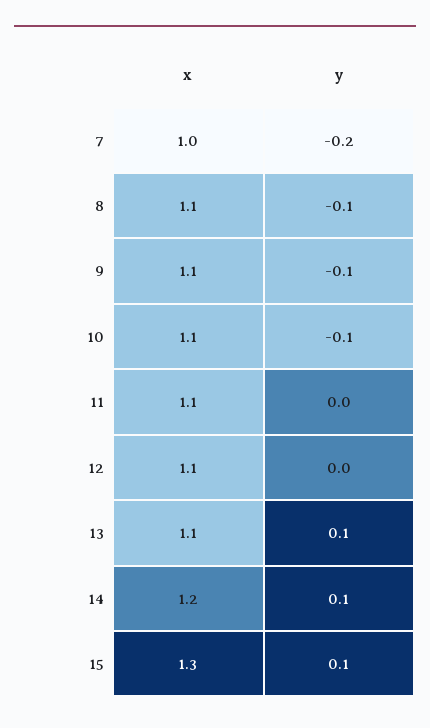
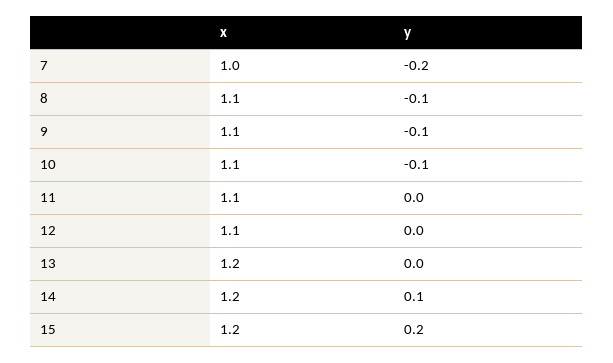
x, 13: 1.1 -> 1.2
y, 13: 0.1 -> 0
x, 15: 1.3 -> 1.2
y, 15: 0.1 -> 0.2

